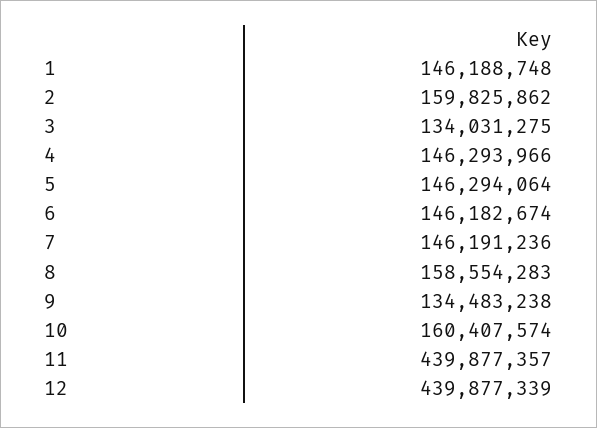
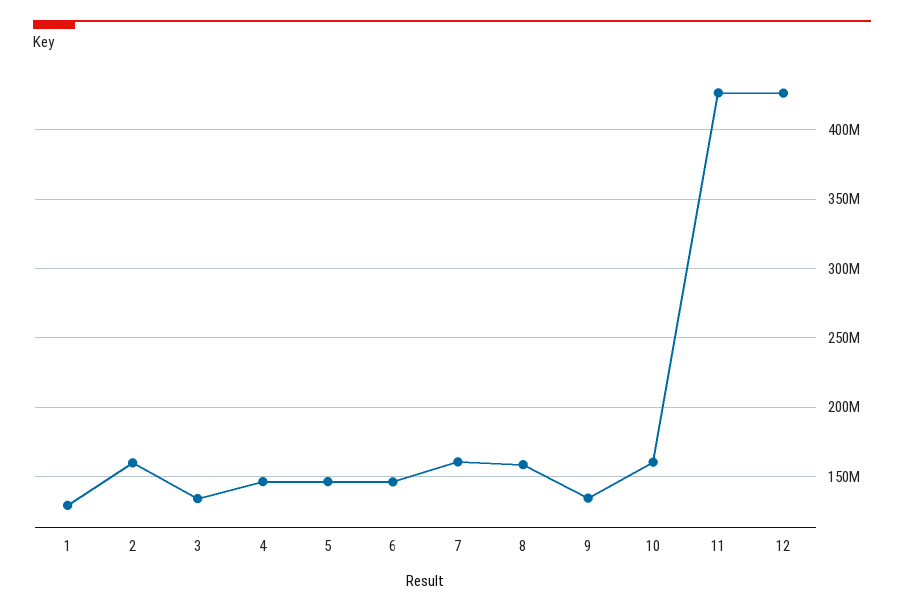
1: 146188748 -> 130000000
7: 146191236 -> 160000000
11: 439877357 -> 425000000
12: 439877339 -> 425000000

